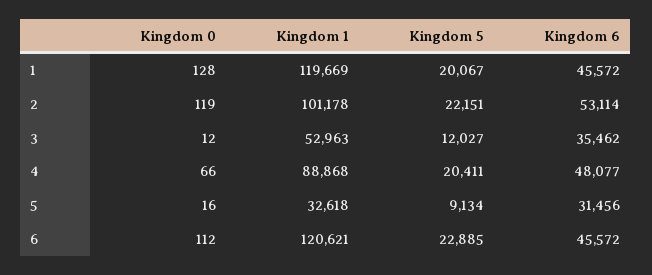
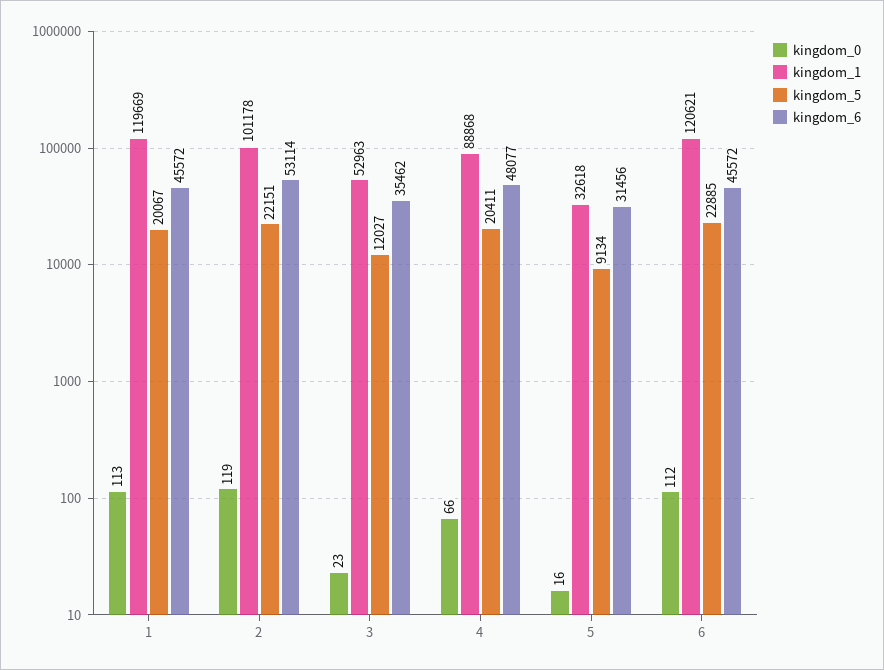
Kingdom 0, 1: 128 -> 113
Kingdom 0, 3: 12 -> 23

